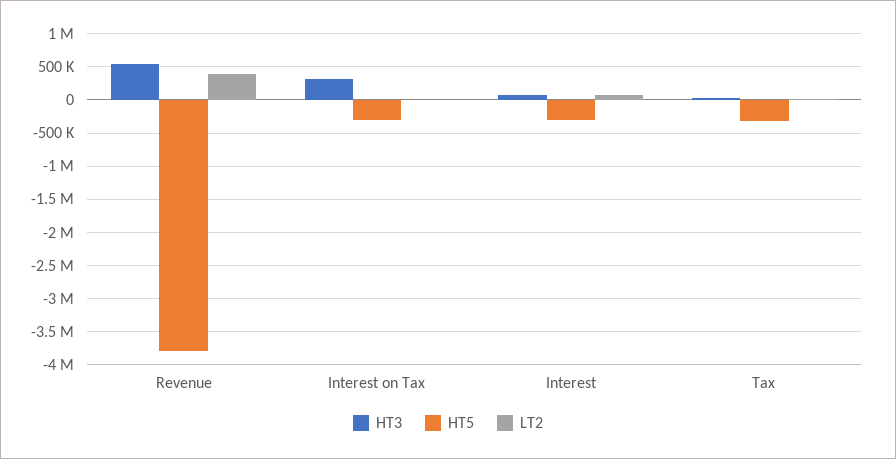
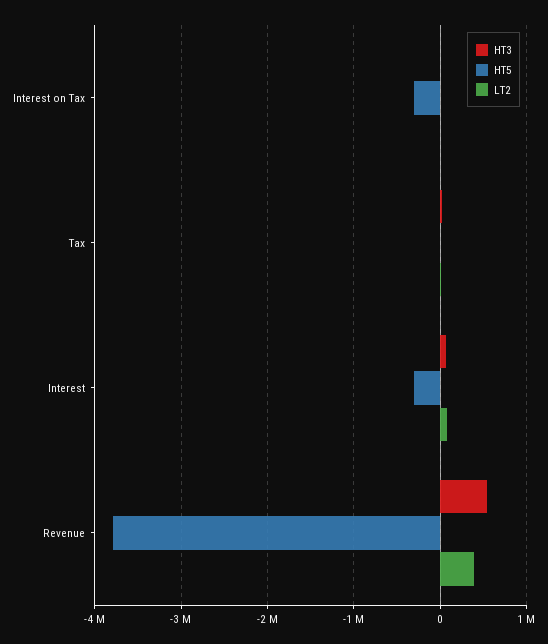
HT3, Interest on Tax: 300000 -> 0
HT5, Tax: -300000 -> 0

